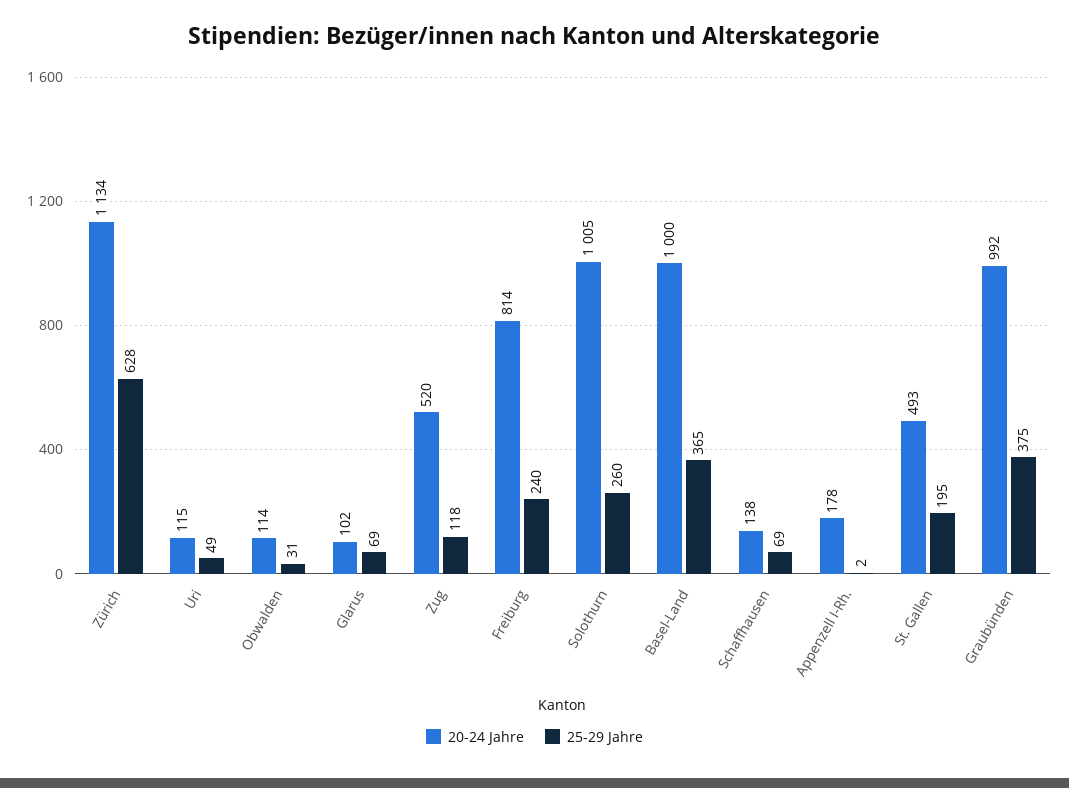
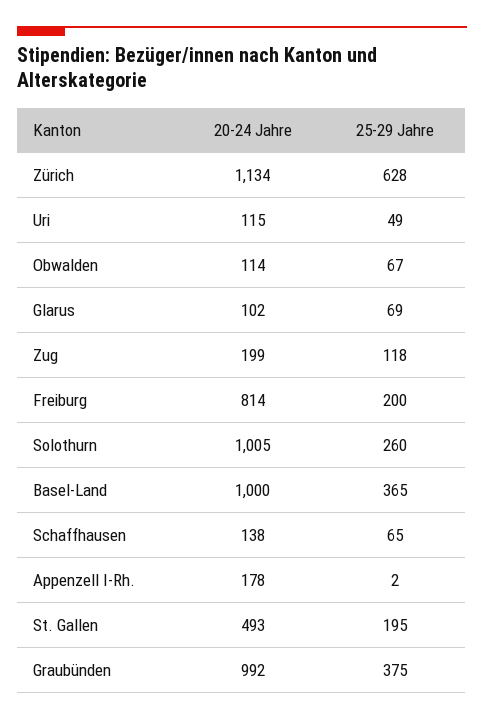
25-29 Jahre, Obwalden: 31 -> 67
20-24 Jahre, Zug: 520 -> 199
25-29 Jahre, Freiburg: 240 -> 200
25-29 Jahre, Schaffhausen: 69 -> 65

